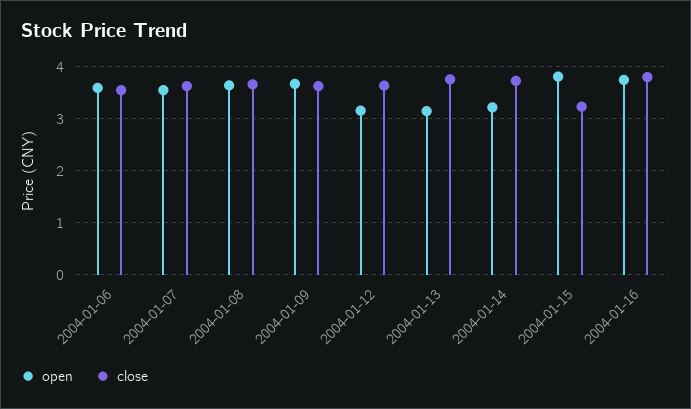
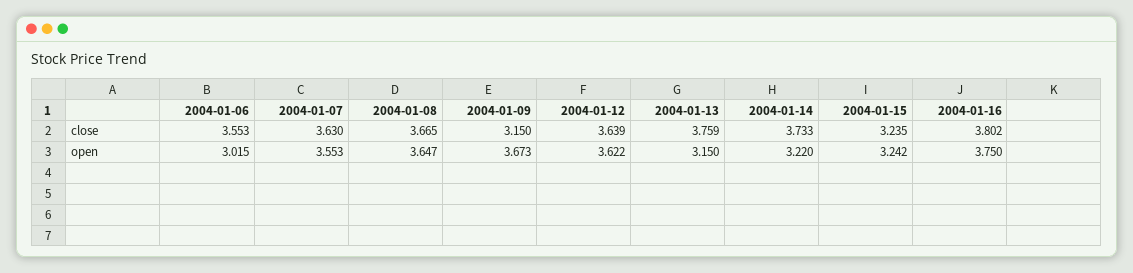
open, 2004-01-06: 3.6 -> 3.015
close, 2004-01-09: 3.6 -> 3.15
open, 2004-01-12: 3.2 -> 3.622
open, 2004-01-15: 3.8 -> 3.242

